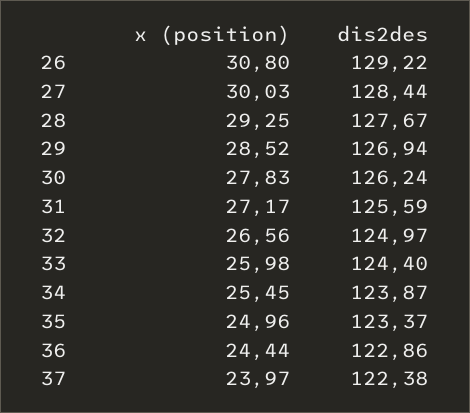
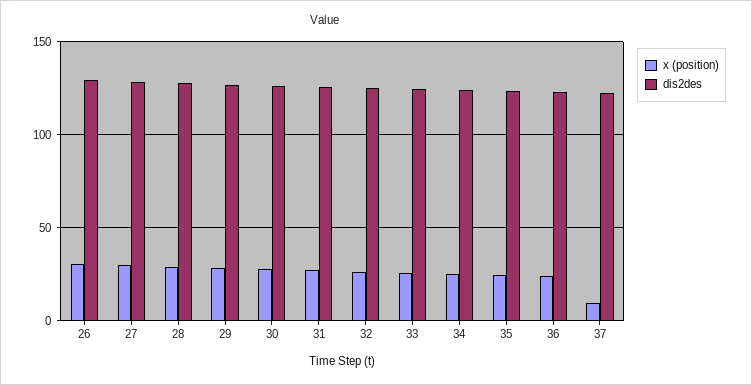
x (position), 37: 23.97 -> 10

